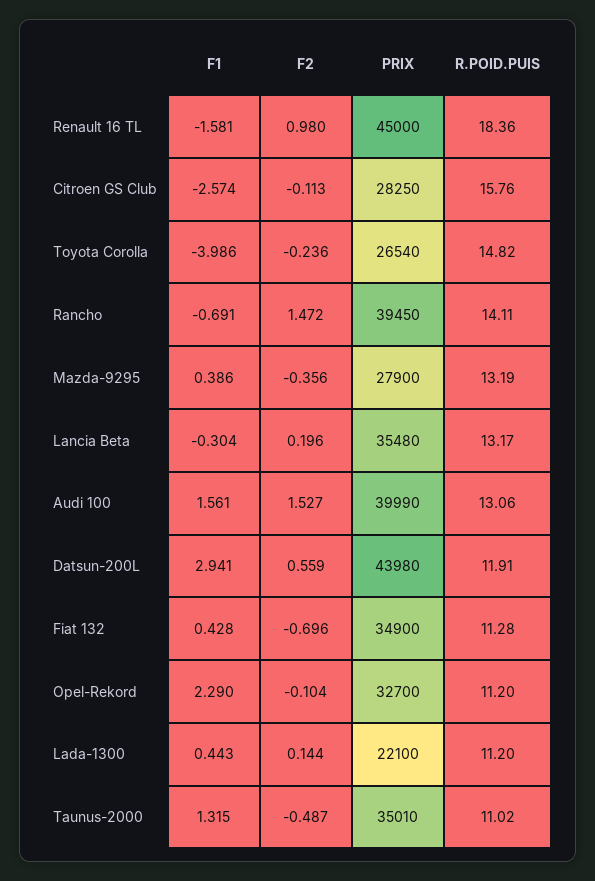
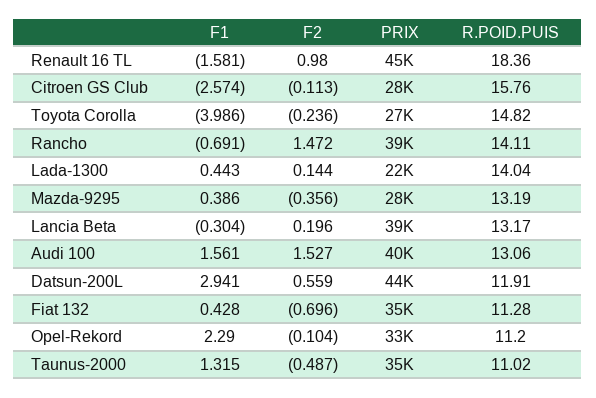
PRIX, Lancia Beta: 35480 -> 39000
R.POID.PUIS, Lada-1300: 11.2 -> 14.04

